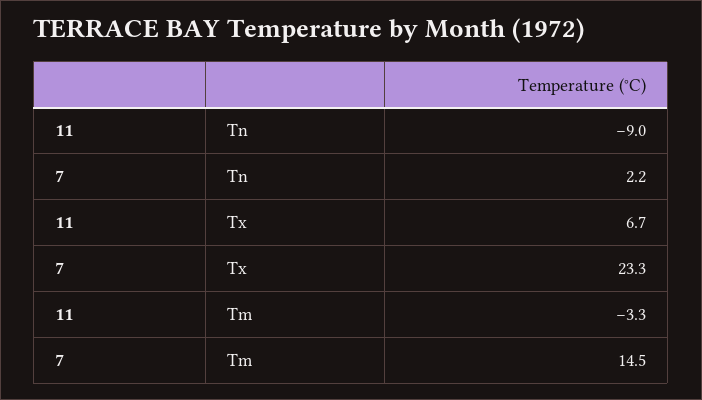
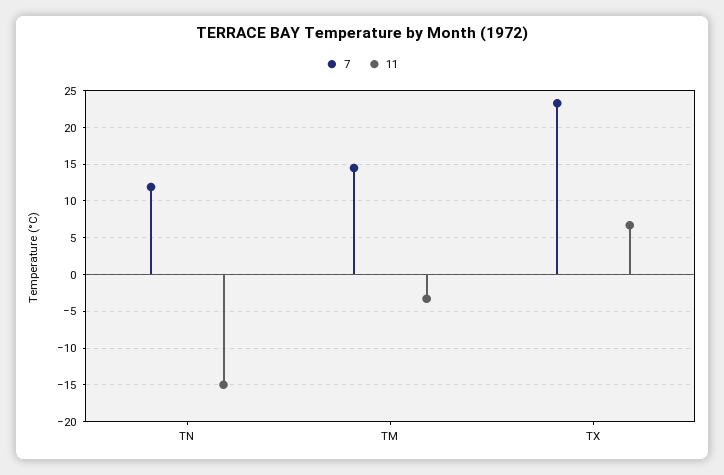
11, Tn: -9 -> -15
7, Tn: 2.2 -> 12

